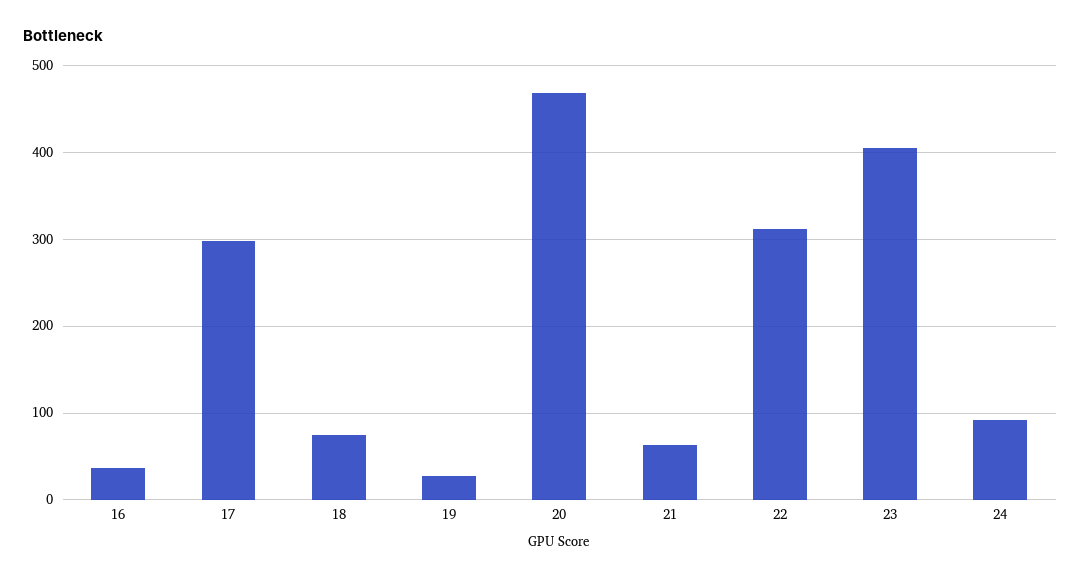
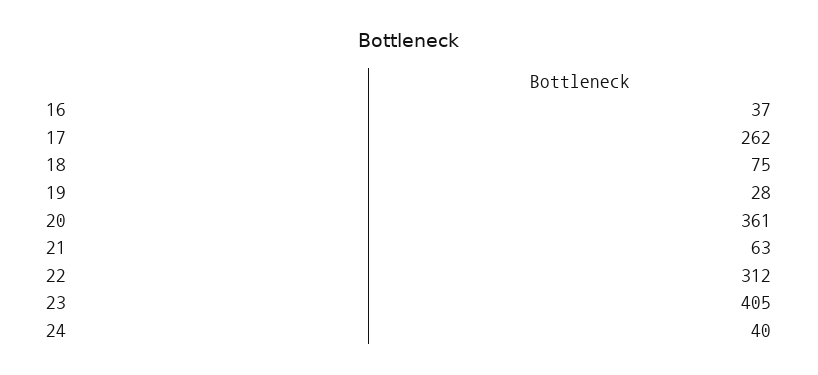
17: 300 -> 262
20: 470 -> 361
24: 90 -> 40

